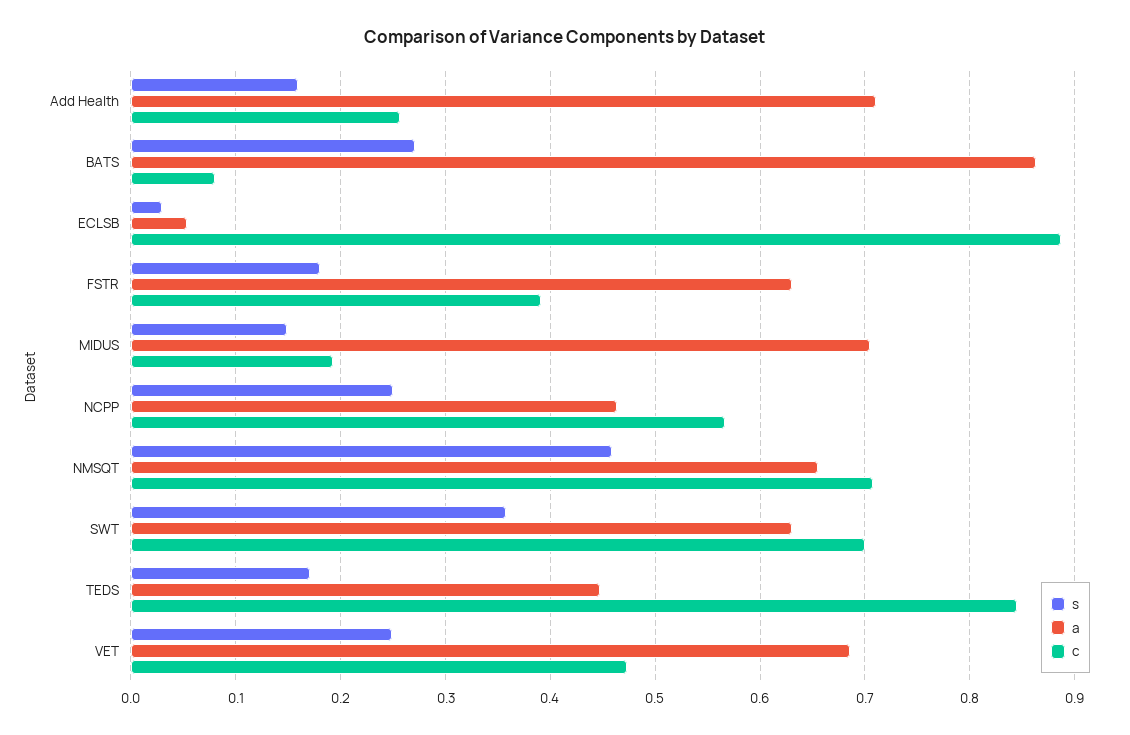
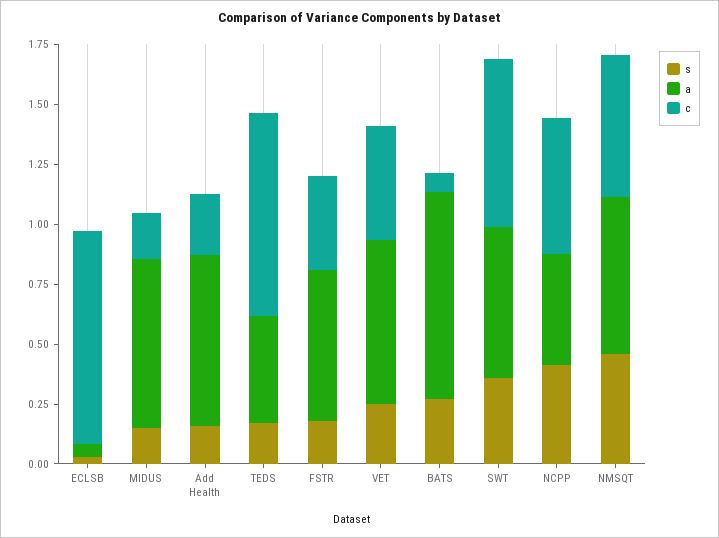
s, NCPP: 0.25 -> 0.4
c, NMSQT: 0.71 -> 0.6

